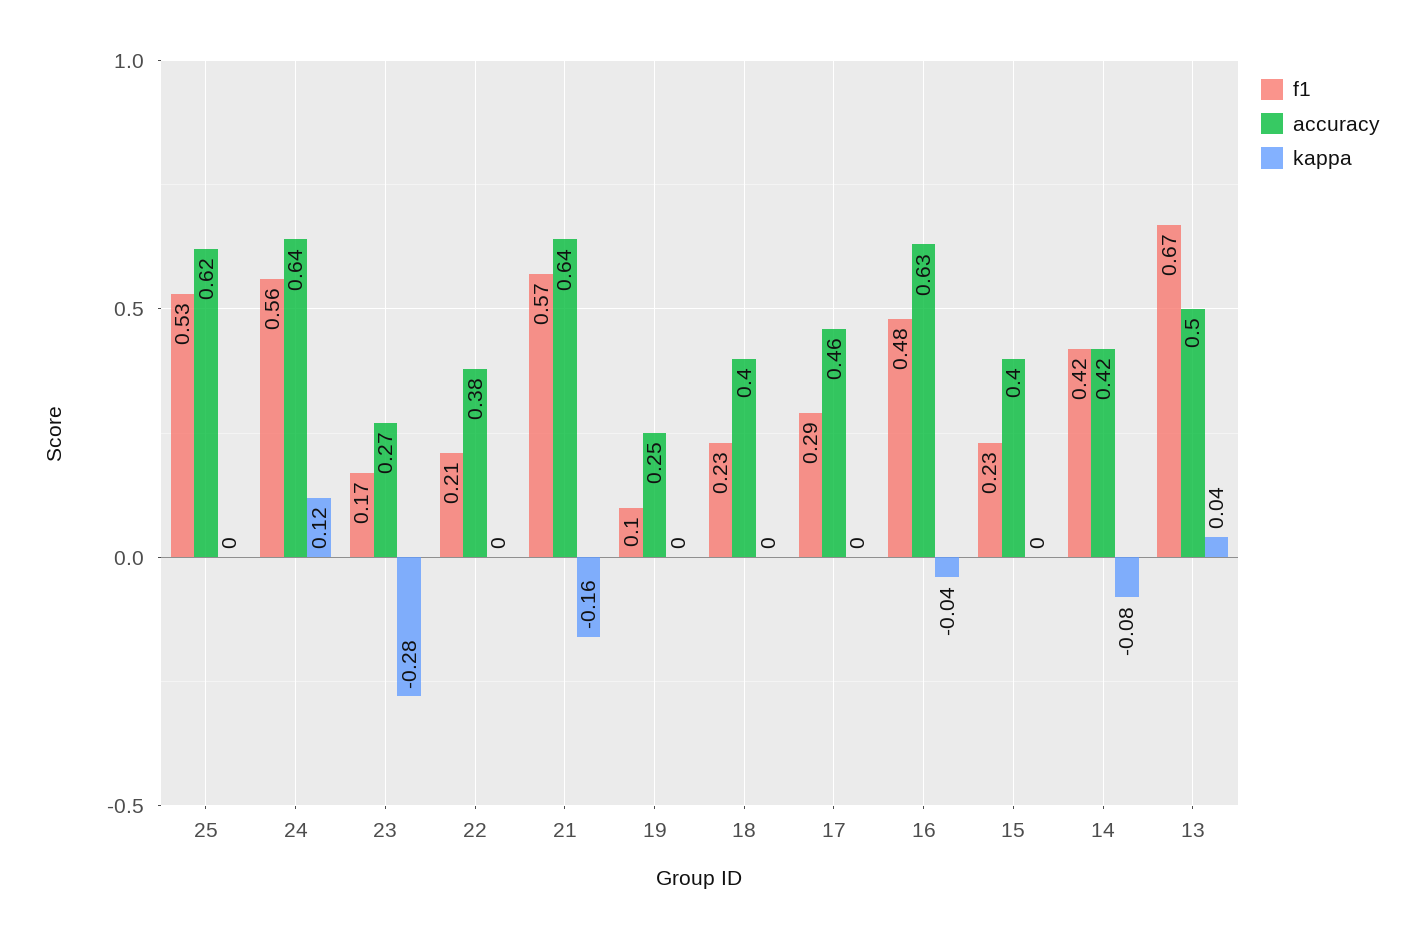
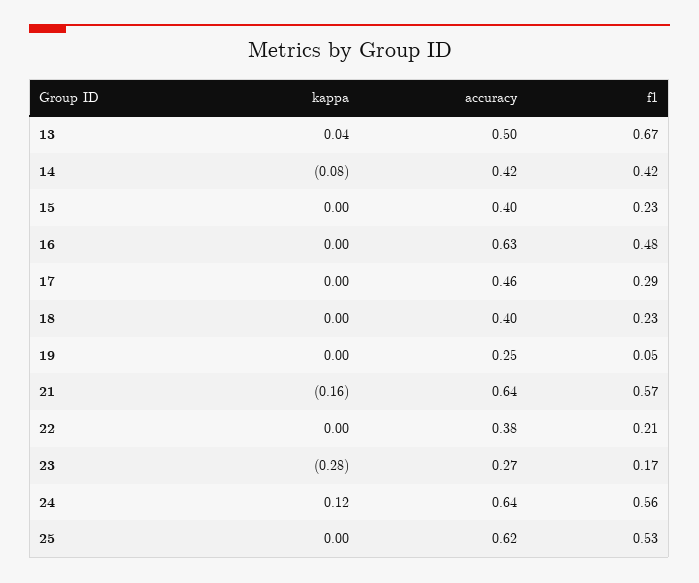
f1, 19: 0.1 -> 0.05
kappa, 16: -0.04 -> 0

